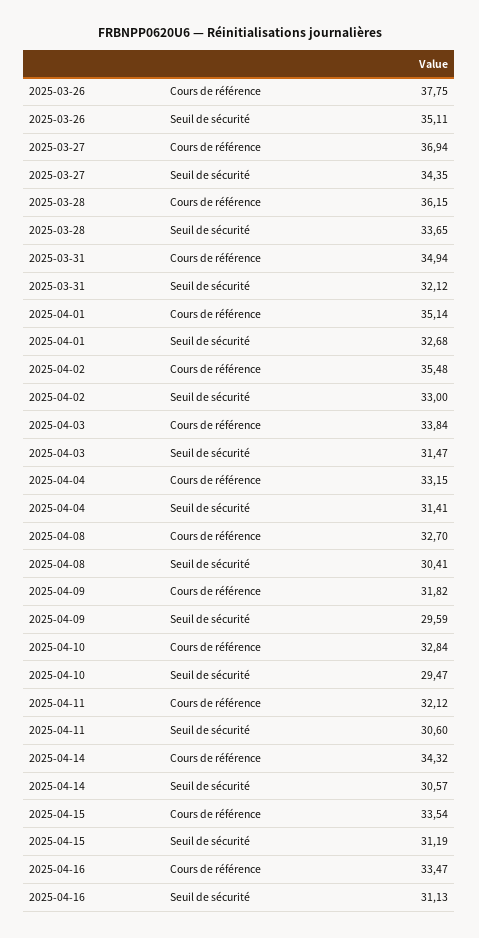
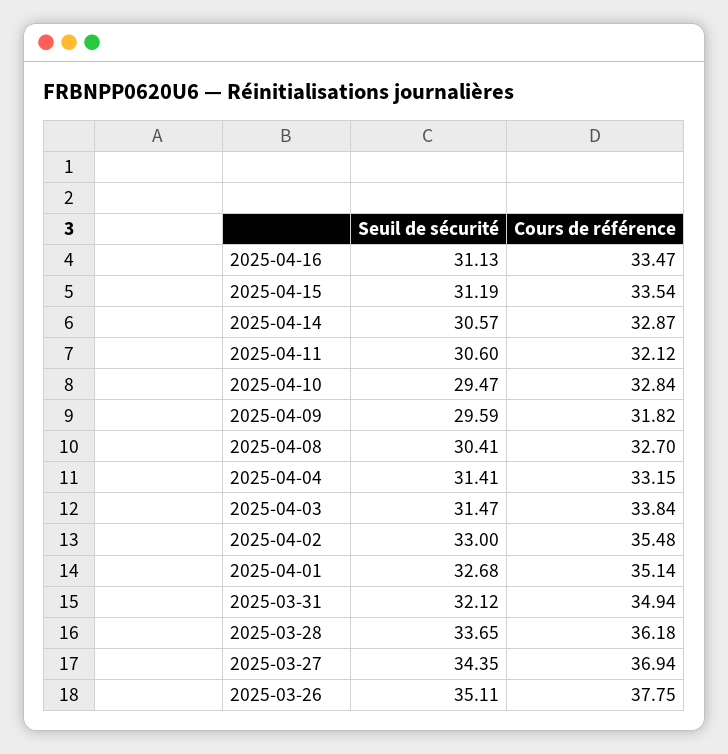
2025-03-28, Cours de référence: 36.15 -> 36.18
2025-04-14, Cours de référence: 34.32 -> 32.87

